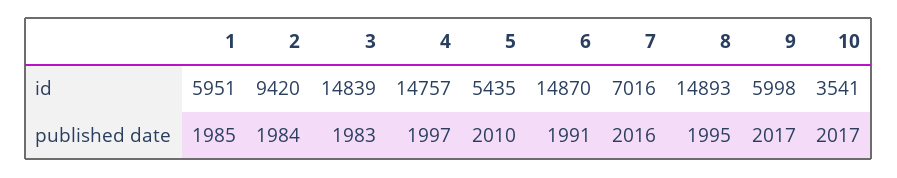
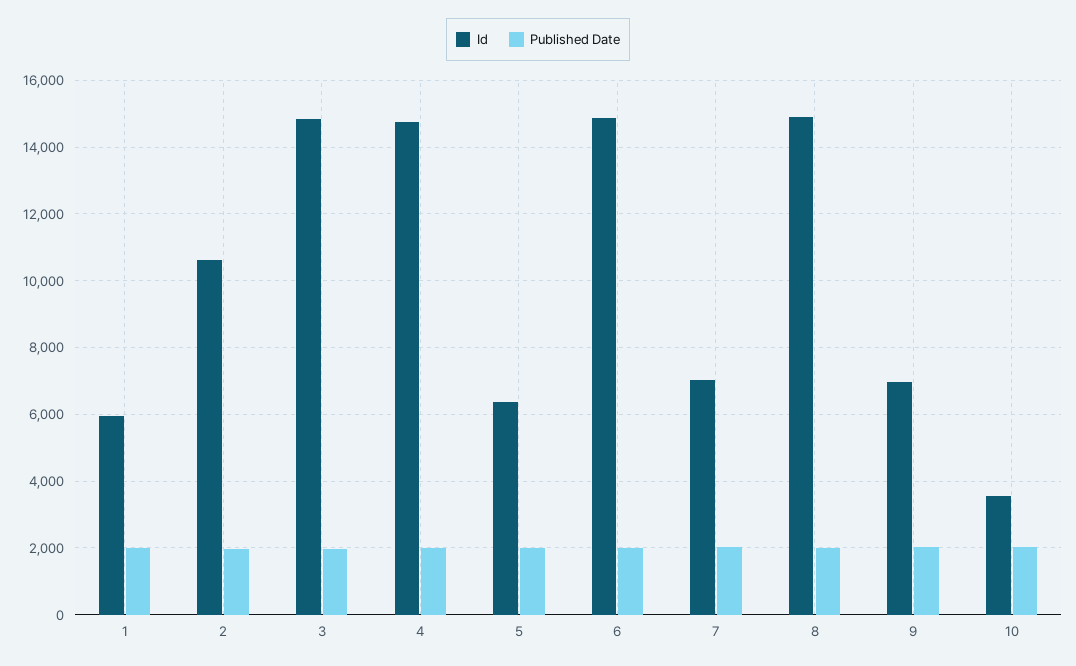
id, 2: 9420 -> 10600
id, 5: 5435 -> 6400
id, 9: 5998 -> 7000

